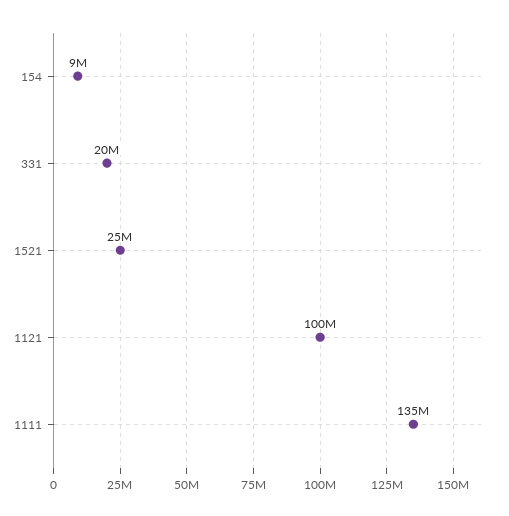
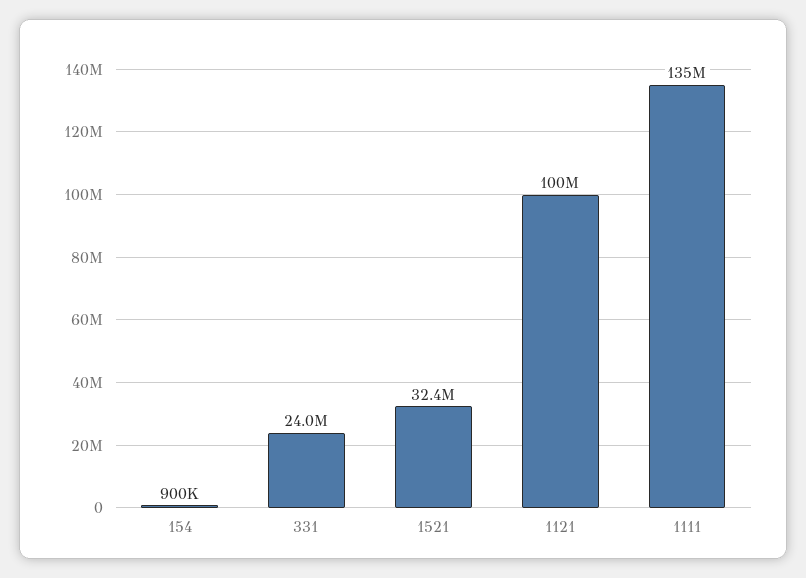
154: 9000000 -> 900000
331: 20000000 -> 24000000
1521: 25000000 -> 32400000

